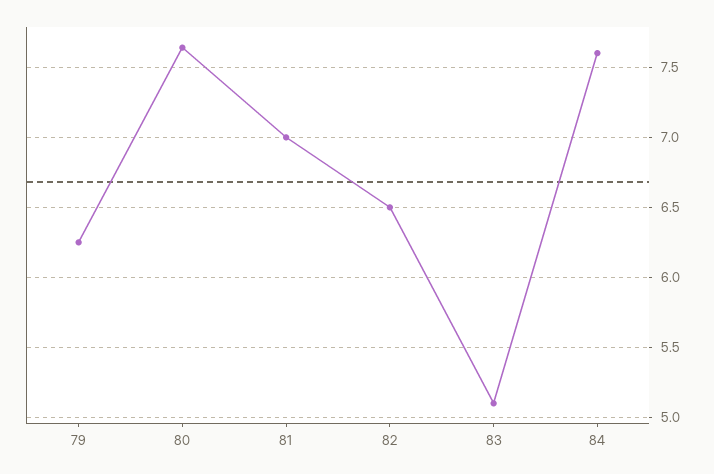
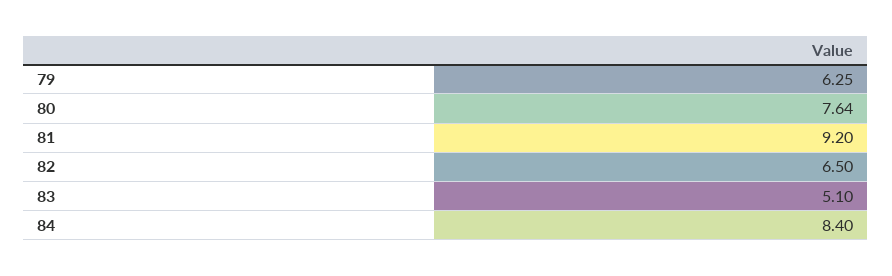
81: 7 -> 9.2
84: 7.6 -> 8.4

